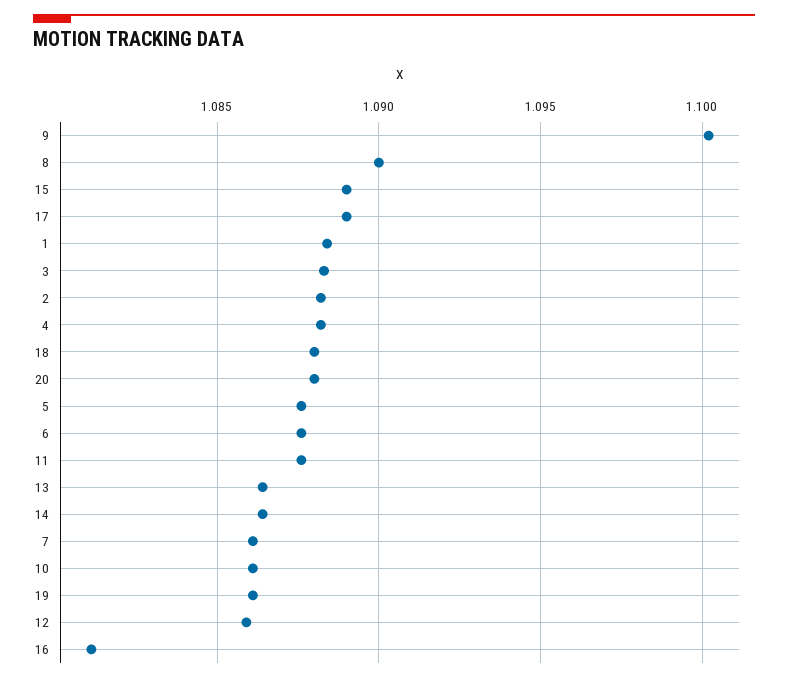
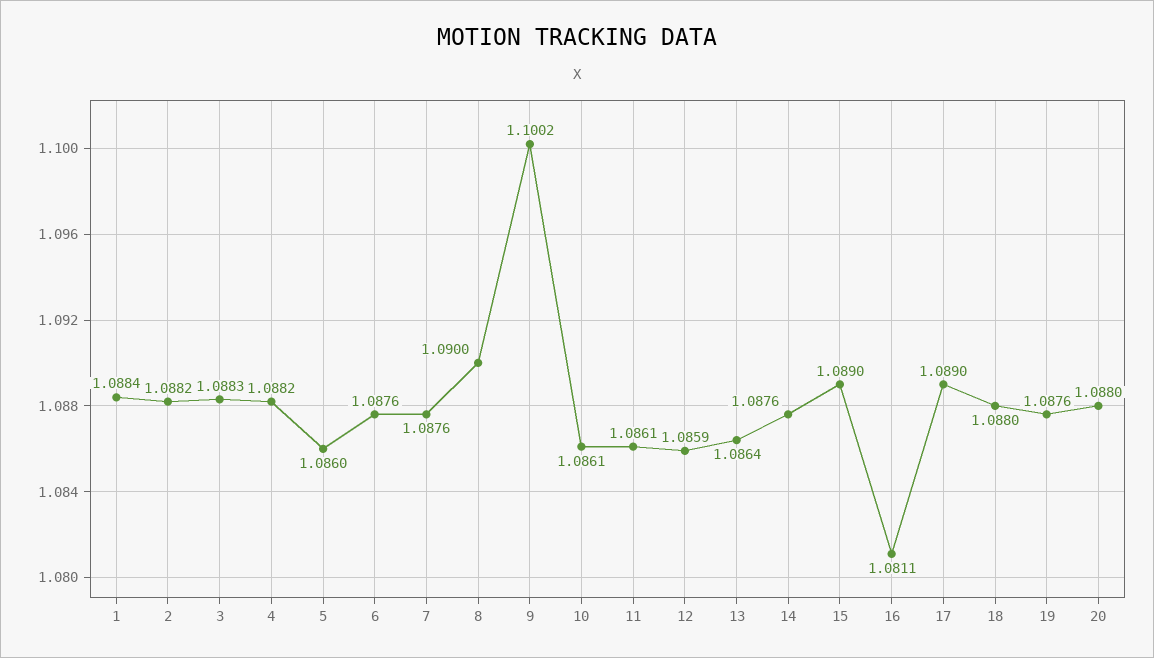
5: 1.0875 -> 1.086
11: 1.0875 -> 1.0861
14: 1.0865 -> 1.0876
7: 1.086 -> 1.0876
19: 1.086 -> 1.0876

